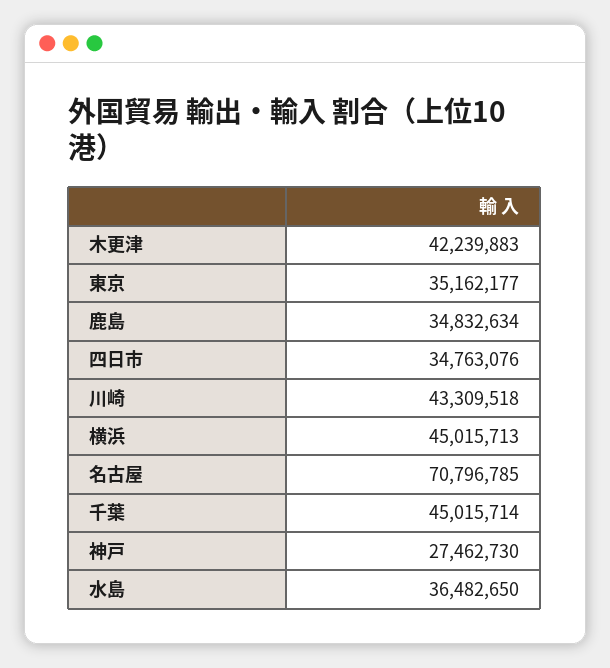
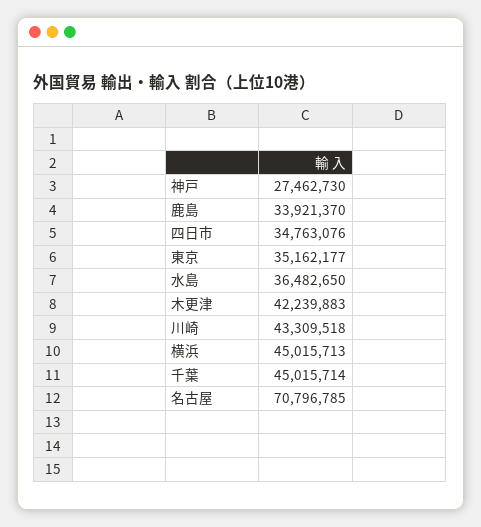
鹿島: 34832634 -> 33921370

